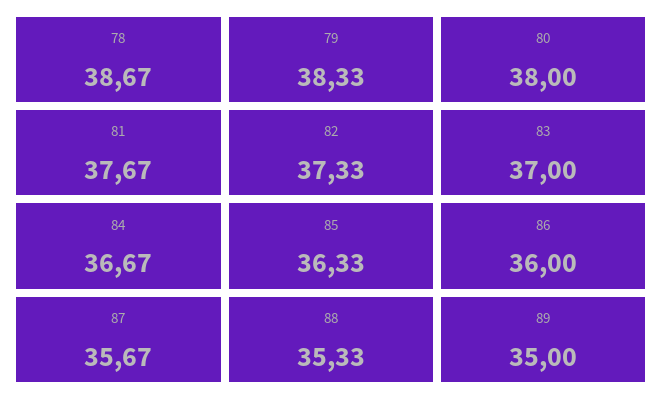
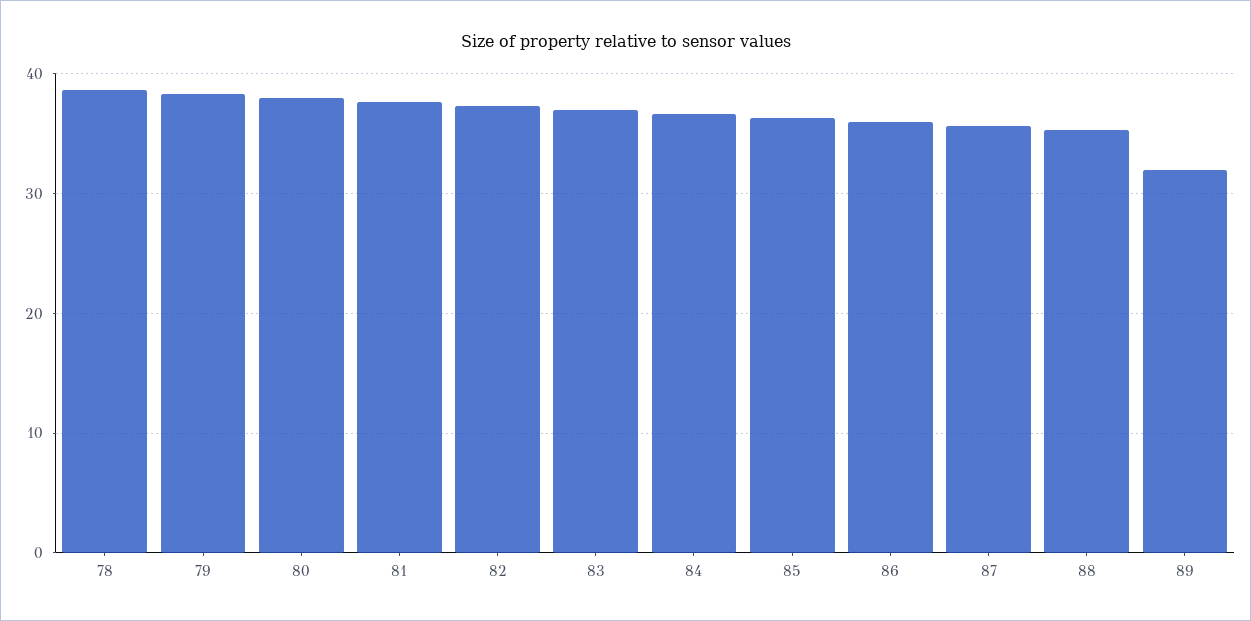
89: 35 -> 32

